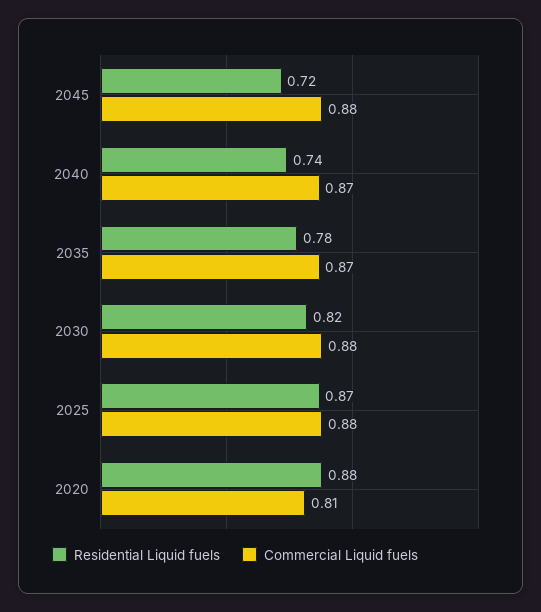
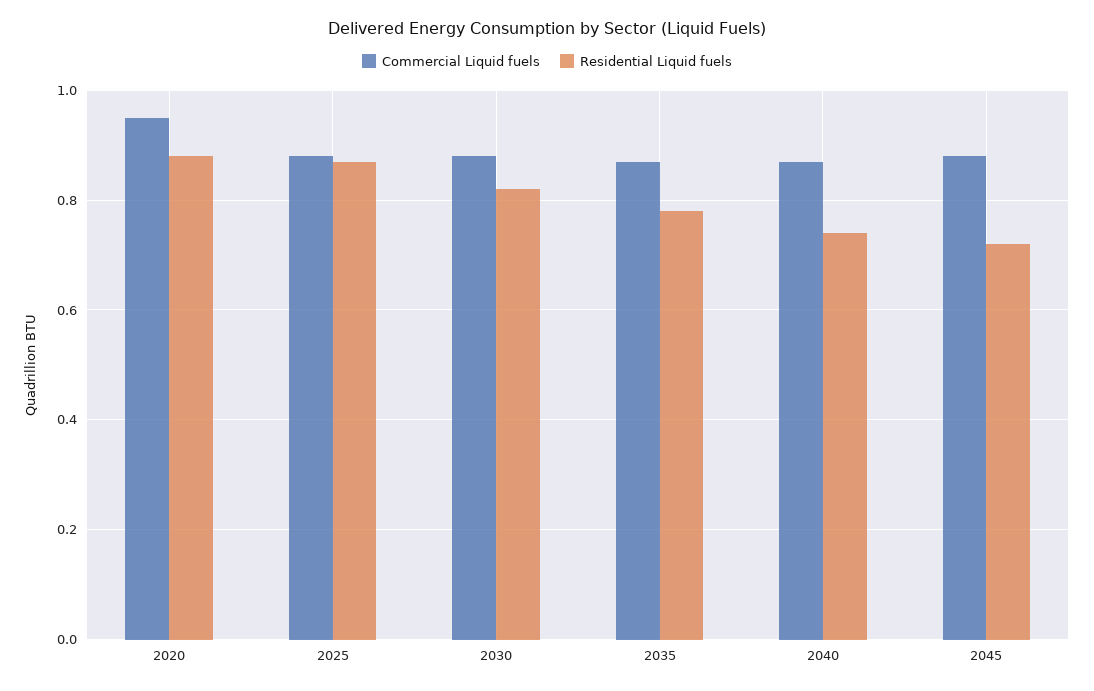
Commercial Liquid fuels, 2020: 0.81 -> 0.95

